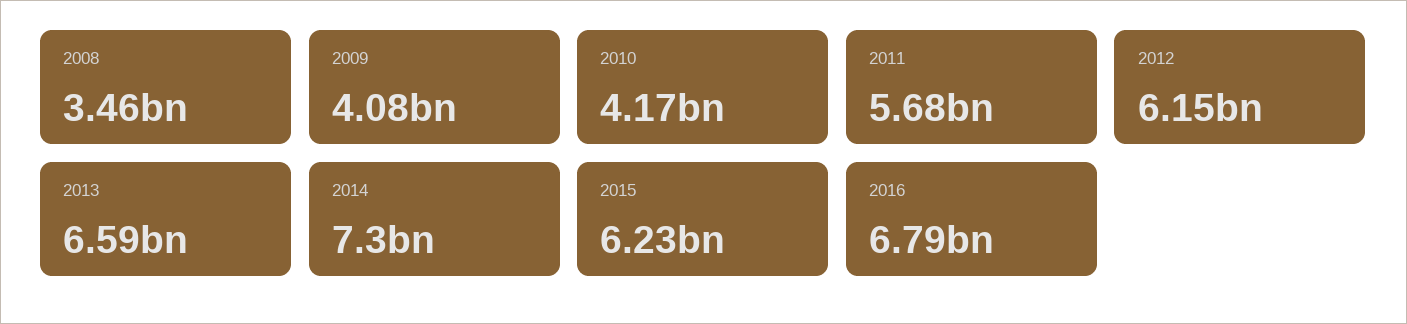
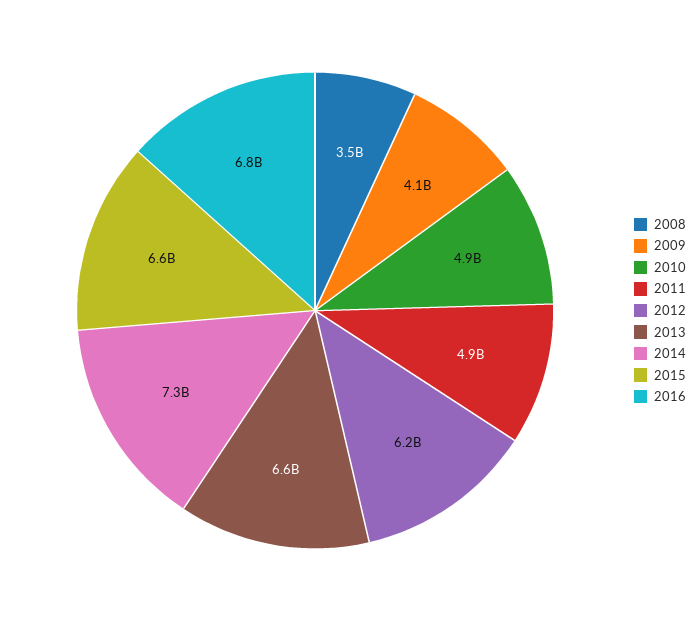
2010: 4170000000 -> 4900000000
2011: 5680000000 -> 4900000000
2015: 6230000000 -> 6600000000

